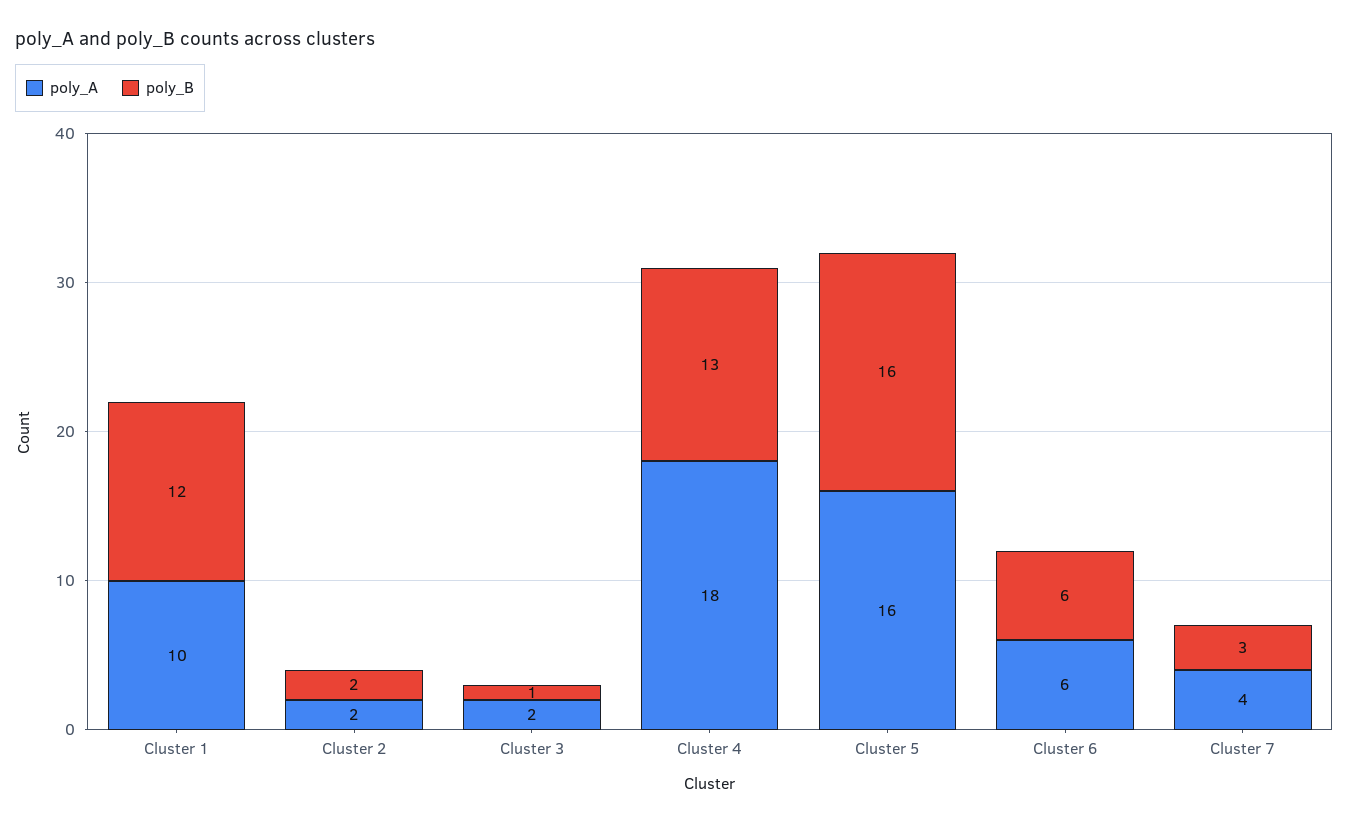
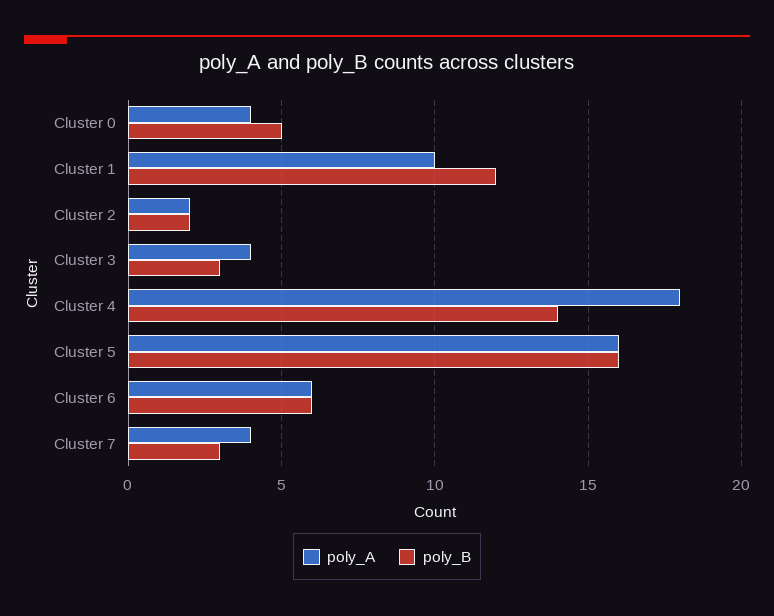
poly_A, Cluster 3: 2 -> 4
poly_B, Cluster 3: 1 -> 3
poly_B, Cluster 4: 13 -> 14
poly_A, Cluster 0: none -> 4
poly_B, Cluster 0: none -> 5

